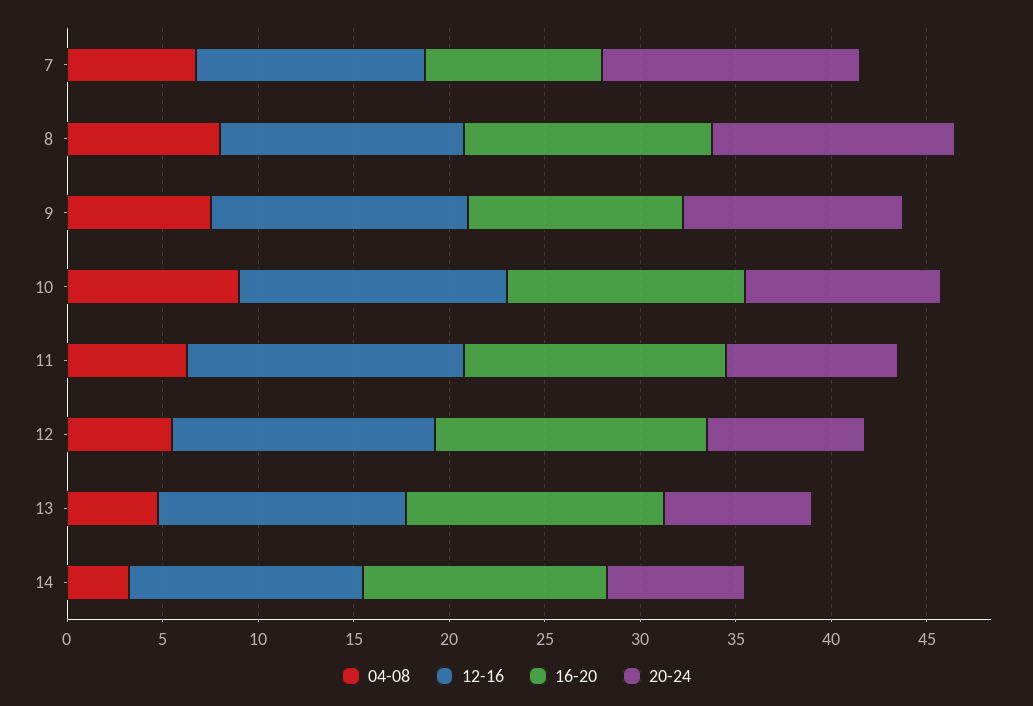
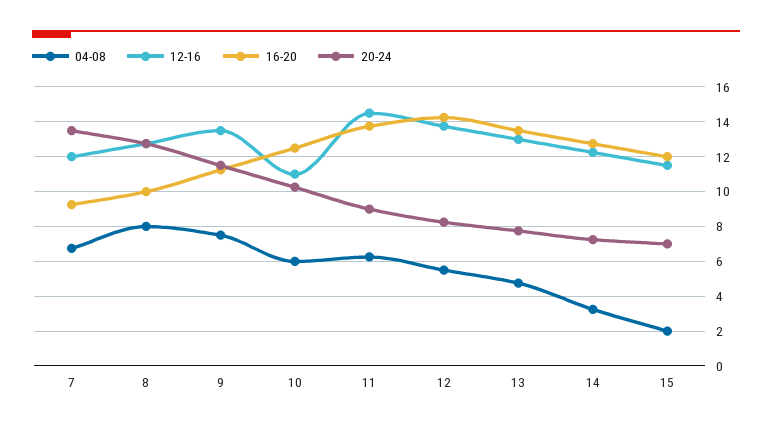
16-20, 8: 13 -> 10
04-08, 10: 9 -> 6
12-16, 10: 14 -> 11
04-08, 15: none -> 2
12-16, 15: none -> 11.5
16-20, 15: none -> 12
20-24, 15: none -> 7

